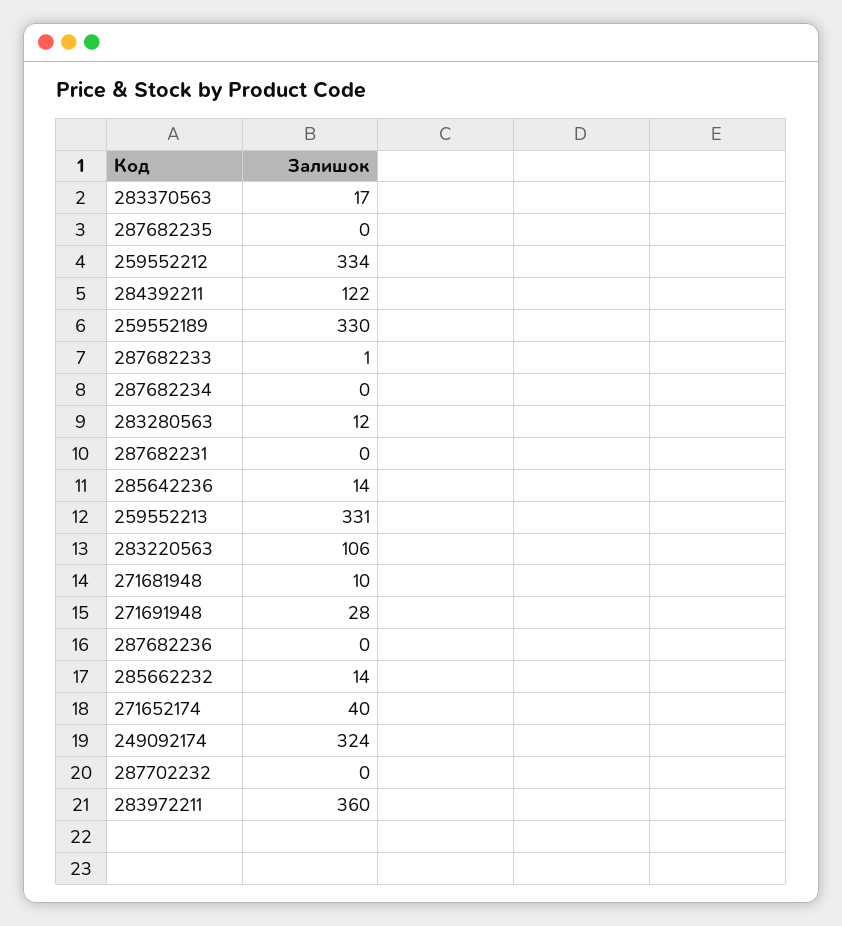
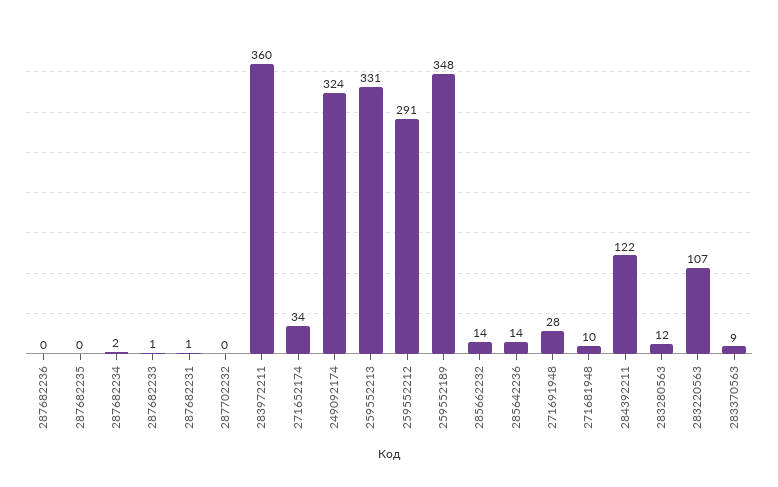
283370563: 17 -> 9
259552212: 334 -> 291
259552189: 330 -> 348
287682234: 0 -> 2
287682231: 0 -> 1
283220563: 106 -> 107
271652174: 40 -> 34

